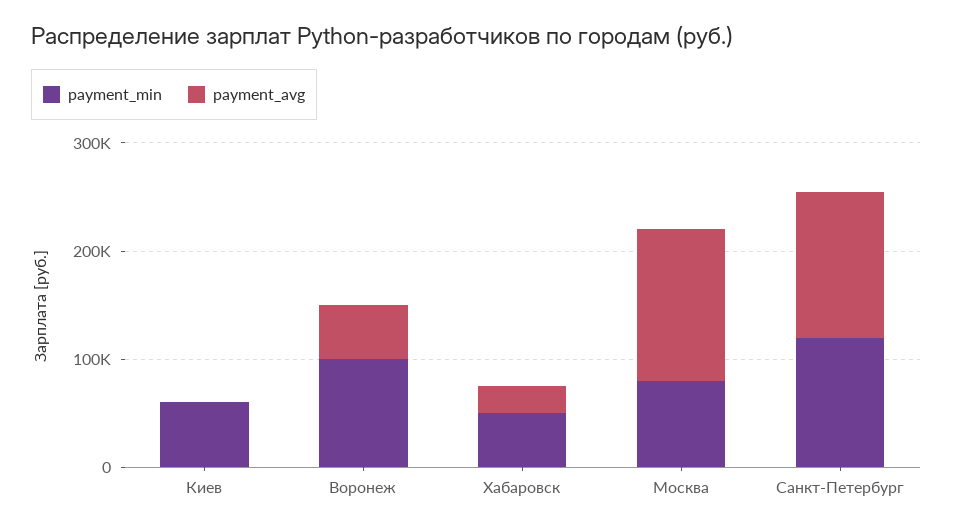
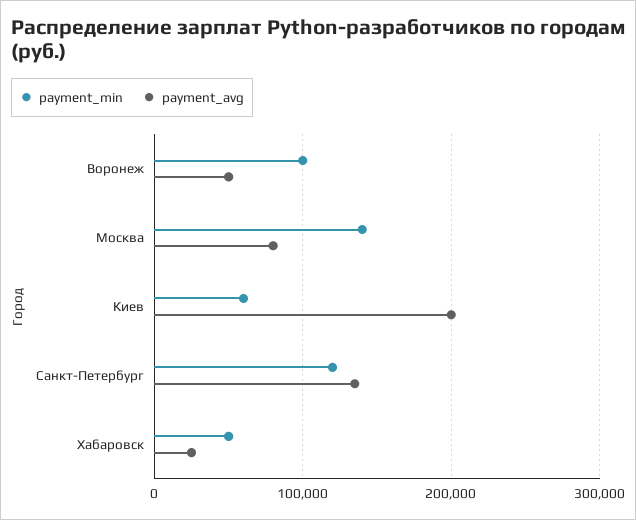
payment_avg, Киев: 0 -> 200000
payment_min, Москва: 80000 -> 140000
payment_avg, Москва: 140000 -> 80000

